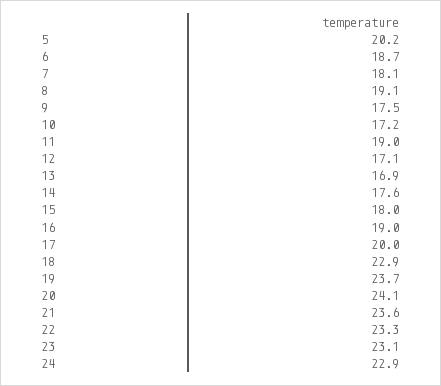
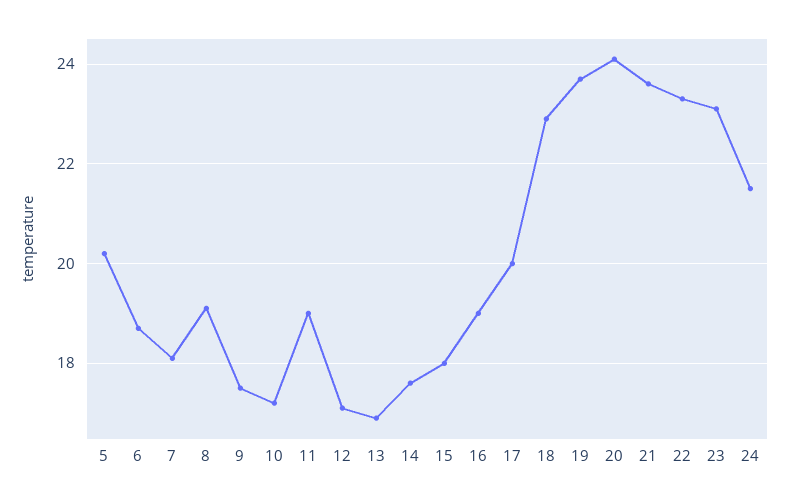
24: 22.9 -> 21.5

